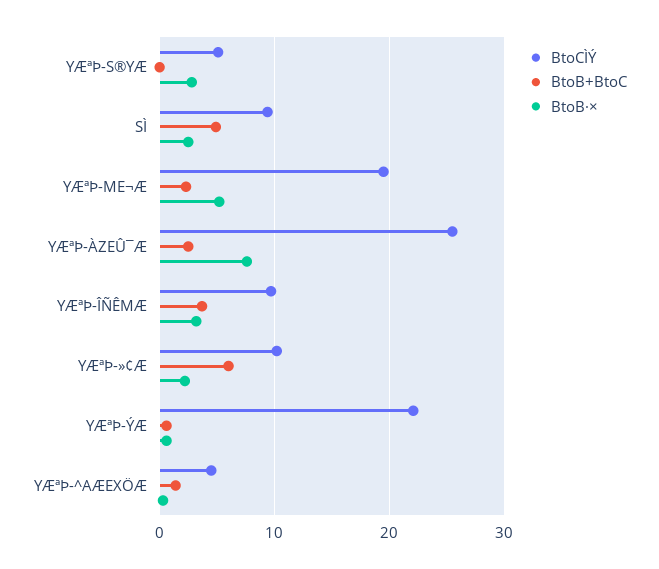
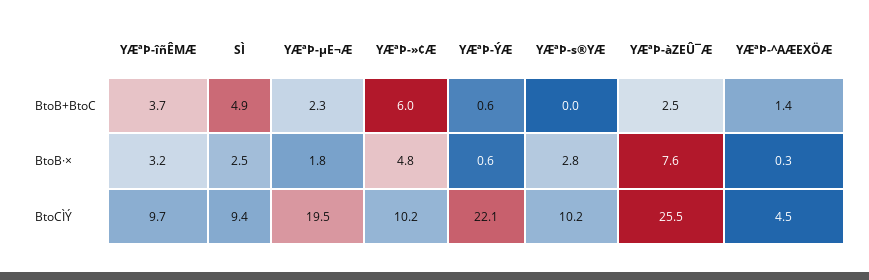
BtoCÌÝ, YÆªÞ-S®YÆ: 5 -> 10.2
BtoB·×, YÆªÞ-ΜE¬Æ: 5 -> 1.8
BtoB·×, YÆªÞ-»¢Æ: 2 -> 4.8

